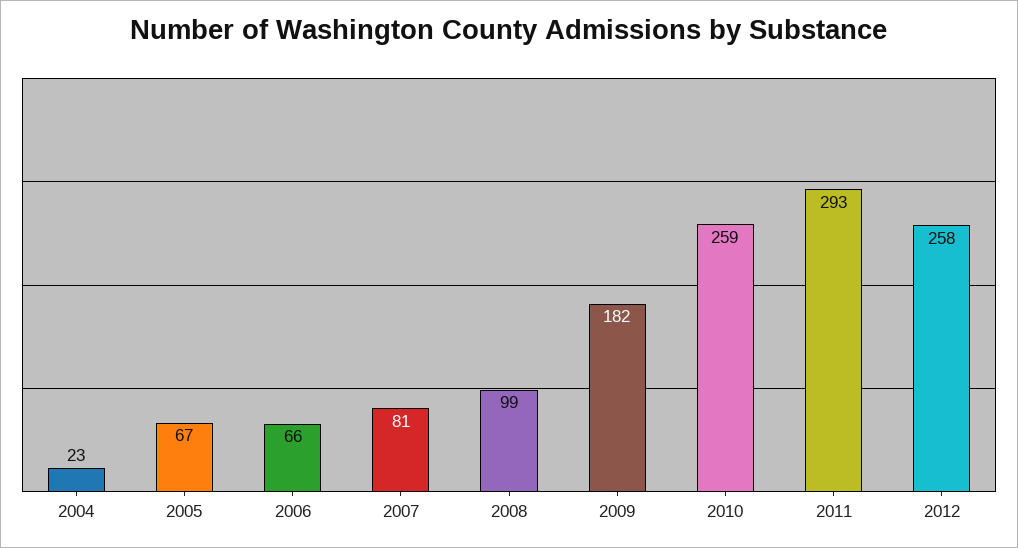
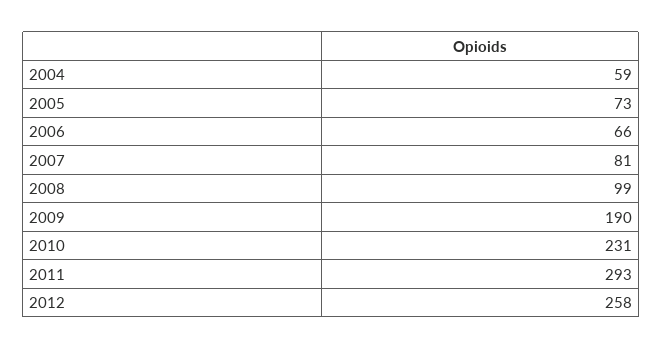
2004: 23 -> 59
2005: 67 -> 73
2009: 182 -> 190
2010: 259 -> 231

